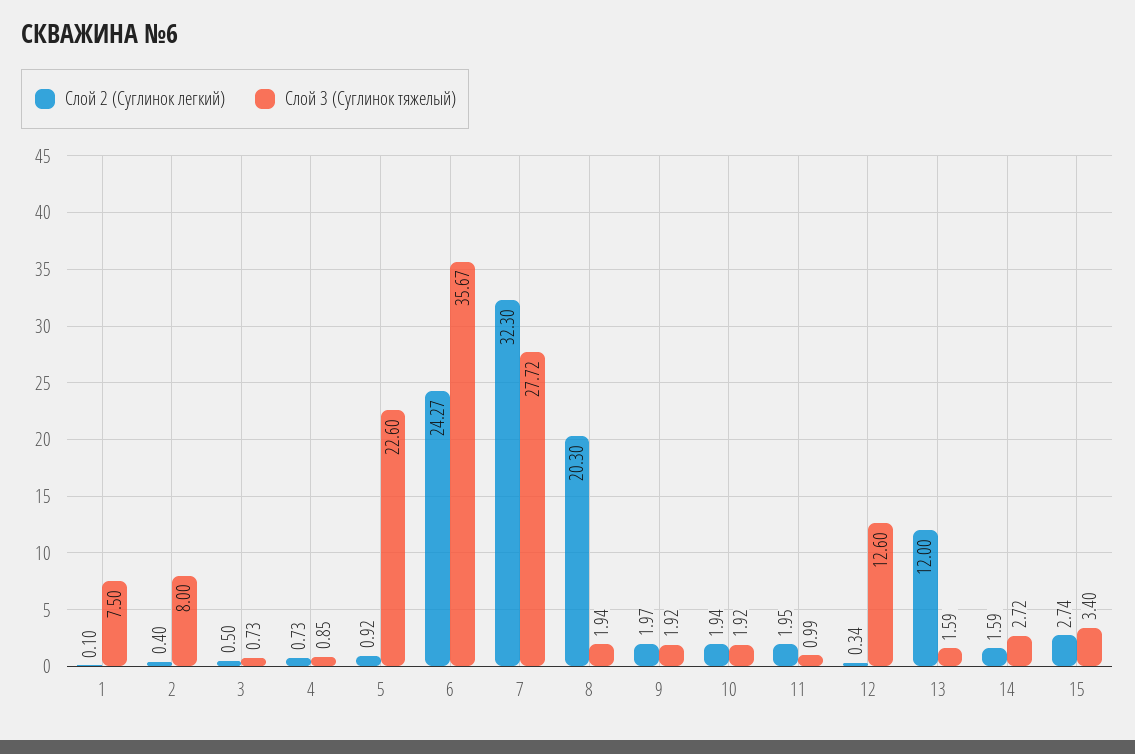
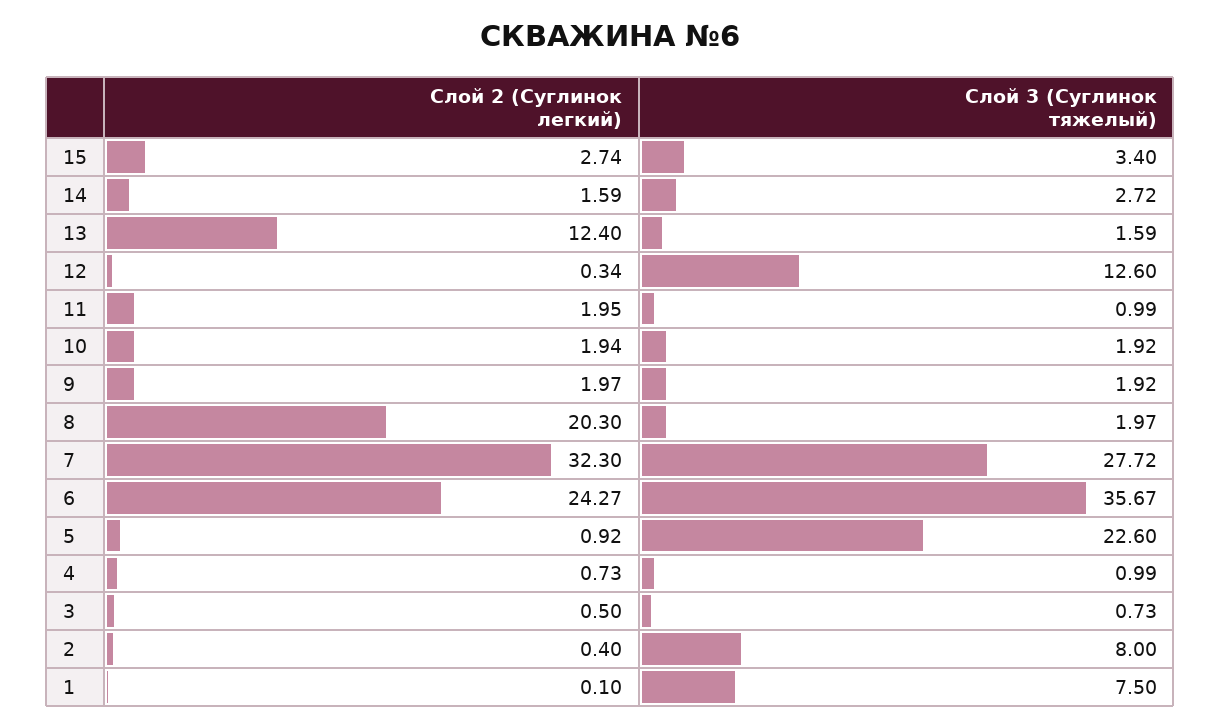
Слой 3 (Суглинок тяжелый), 4: 0.85 -> 0.99
Слой 3 (Суглинок тяжелый), 8: 1.94 -> 1.97
Слой 2 (Суглинок легкий), 13: 12 -> 12.4

